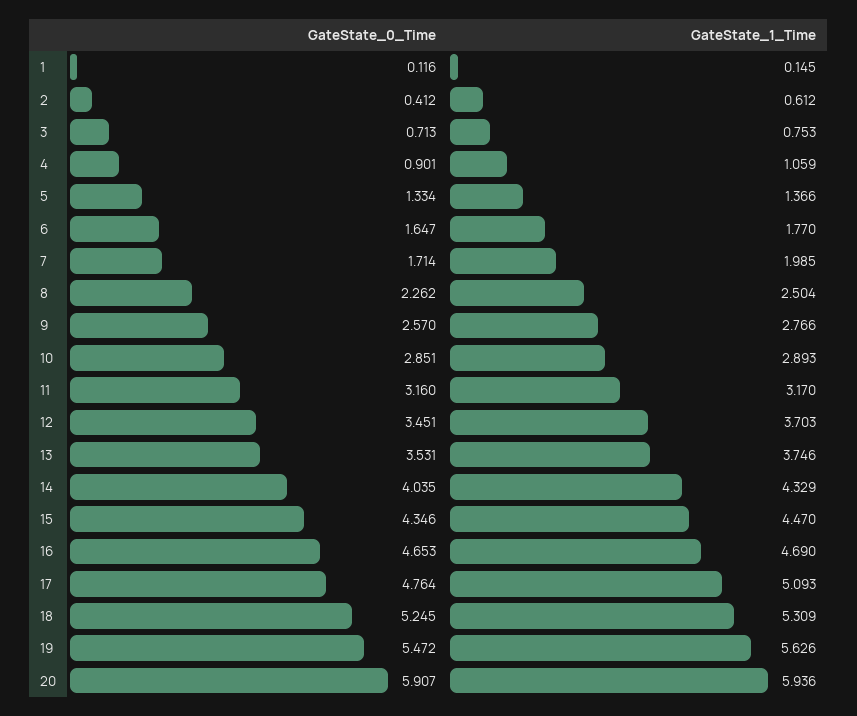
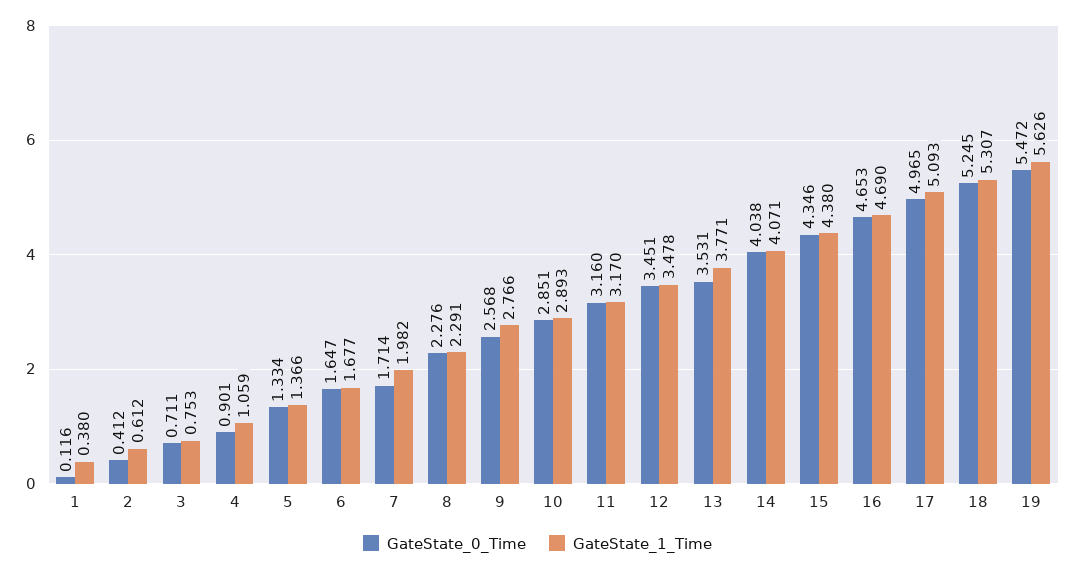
GateState_1_Time, 1: 0.145 -> 0.38
GateState_0_Time, 3: 0.713 -> 0.711
GateState_1_Time, 6: 1.77 -> 1.677
GateState_1_Time, 7: 1.985 -> 1.982
GateState_0_Time, 8: 2.262 -> 2.276
GateState_1_Time, 8: 2.504 -> 2.291
GateState_0_Time, 9: 2.57 -> 2.568
GateState_1_Time, 12: 3.703 -> 3.478
GateState_1_Time, 13: 3.746 -> 3.771
GateState_0_Time, 14: 4.035 -> 4.038
GateState_1_Time, 14: 4.329 -> 4.071
GateState_1_Time, 15: 4.47 -> 4.38
GateState_0_Time, 17: 4.764 -> 4.965
GateState_1_Time, 18: 5.309 -> 5.307
GateState_0_Time, 20: 5.907 -> none
GateState_1_Time, 20: 5.936 -> none

